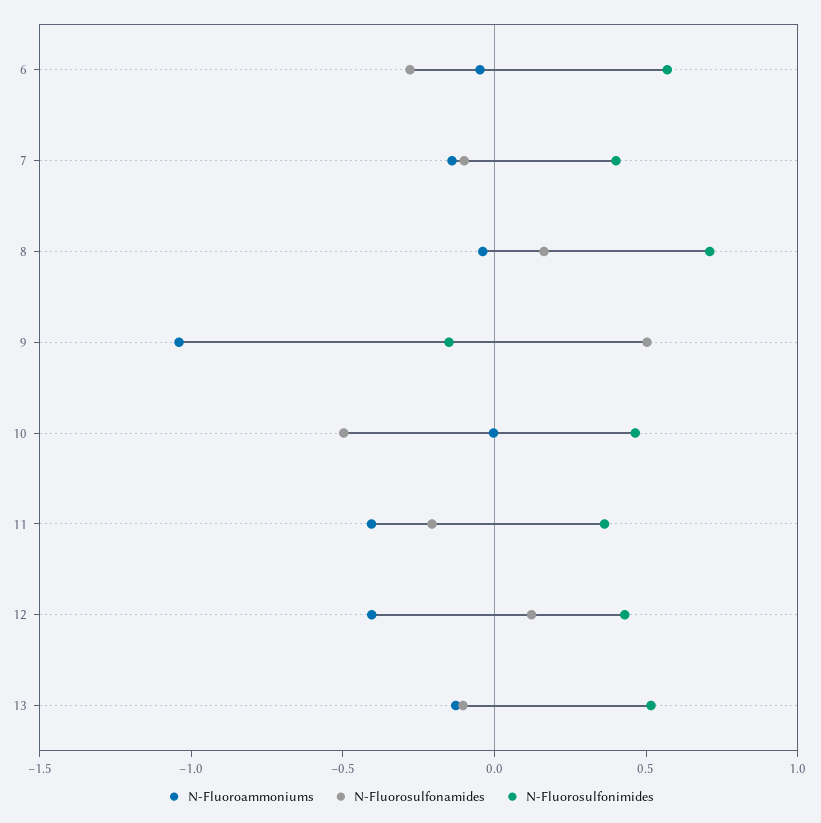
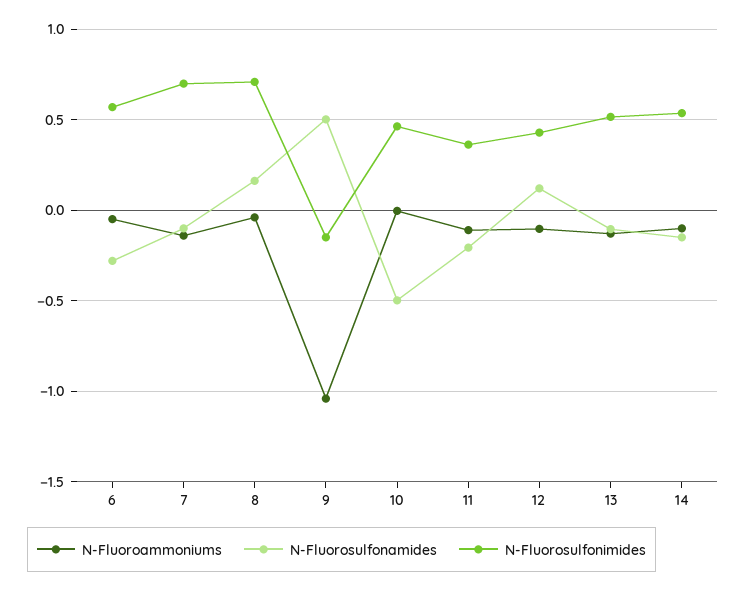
N-Fluorosulfonimides, 7: 0.4 -> 0.7
N-Fluoroammoniums, 11: -0.4 -> -0.1
N-Fluoroammoniums, 12: -0.4 -> -0.1
N-Fluoroammoniums, 14: none -> -0.1
N-Fluorosulfonamides, 14: none -> -0.15
N-Fluorosulfonimides, 14: none -> 0.55

